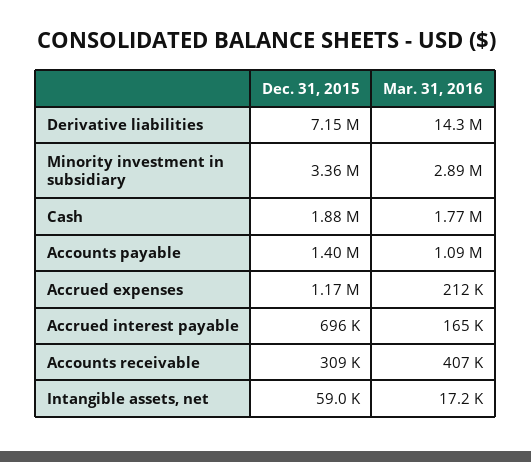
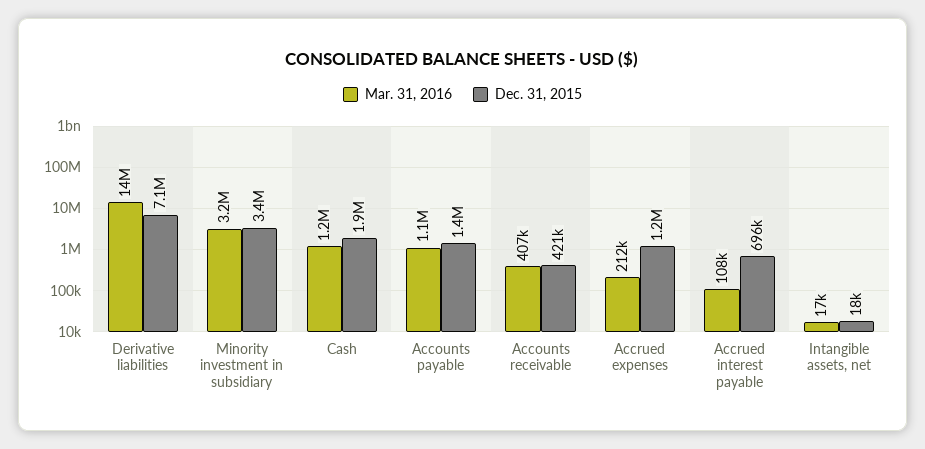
Mar. 31, 2016, Minority investment in subsidiary: 2890000 -> 3200000
Mar. 31, 2016, Cash: 1770000 -> 1200000
Mar. 31, 2016, Accrued interest payable: 165000 -> 108000
Dec. 31, 2015, Accounts receivable: 309000 -> 421000
Dec. 31, 2015, Intangible assets, net: 59000 -> 18000

